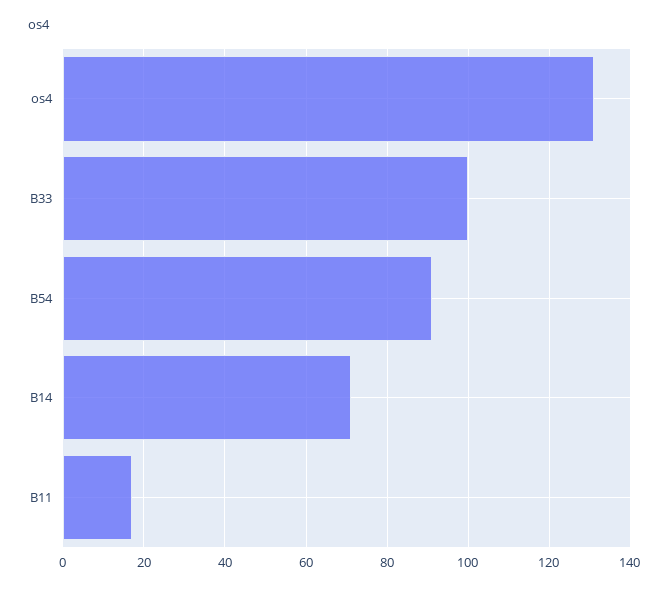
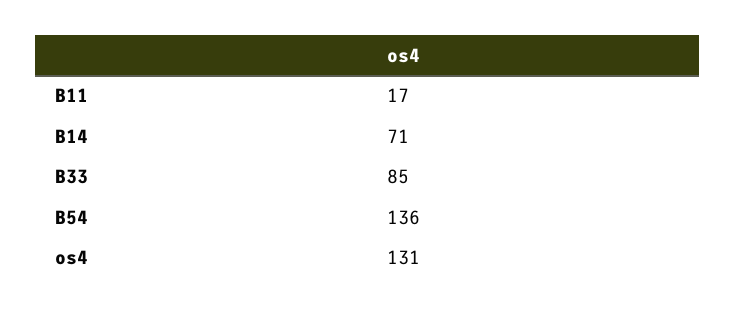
B33: 100 -> 85
B54: 90 -> 136

